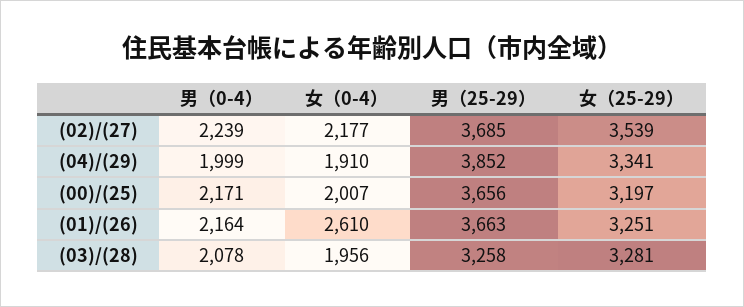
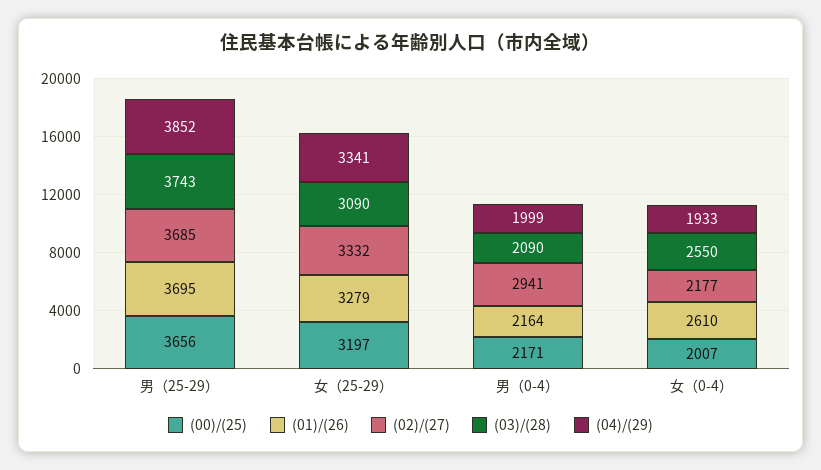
(02)/(27), 男（0-4）: 2239 -> 2941
(02)/(27), 女（25-29）: 3539 -> 3332
(04)/(29), 女（0-4）: 1910 -> 1933
(01)/(26), 男（25-29）: 3663 -> 3695
(01)/(26), 女（25-29）: 3251 -> 3279
(03)/(28), 男（0-4）: 2078 -> 2090
(03)/(28), 女（0-4）: 1956 -> 2550
(03)/(28), 男（25-29）: 3258 -> 3743
(03)/(28), 女（25-29）: 3281 -> 3090

